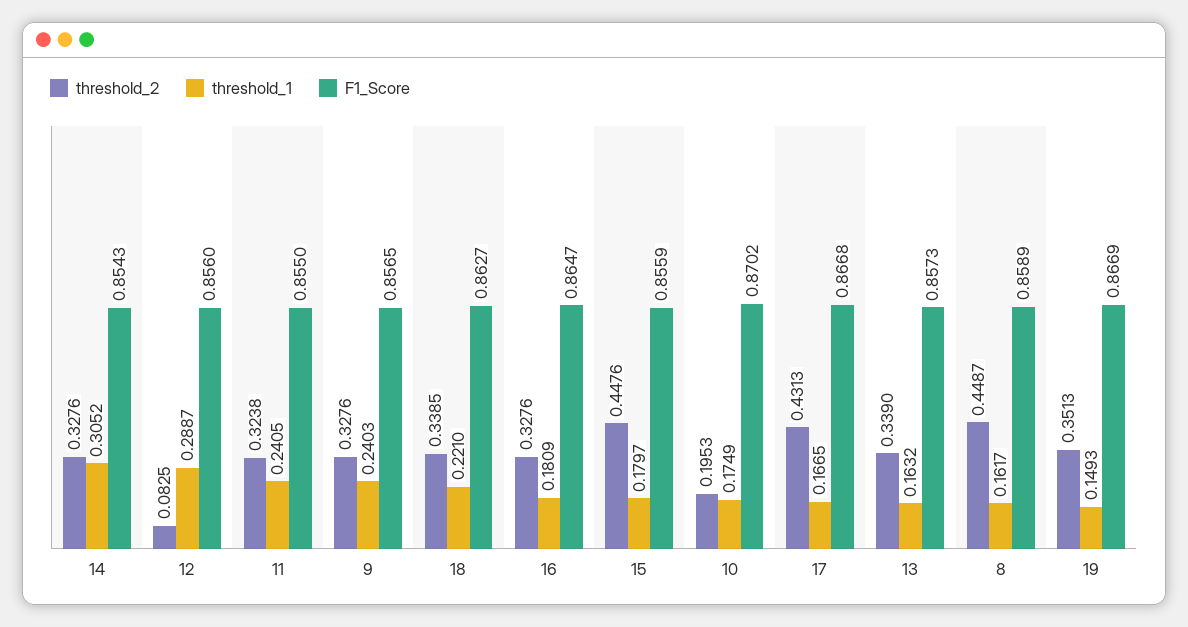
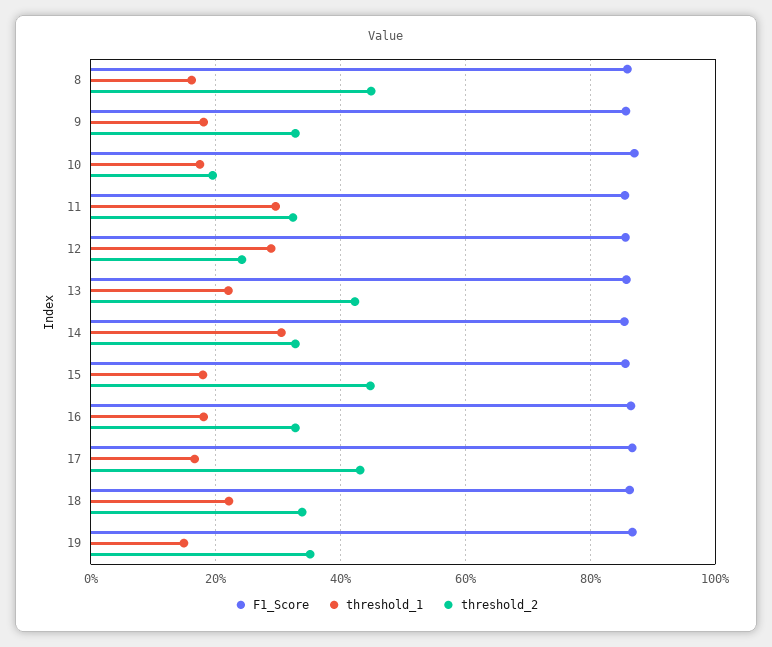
threshold_2, 12: 0.0825 -> 0.24
threshold_1, 11: 0.2405 -> 0.3
threshold_1, 9: 0.2403 -> 0.18
threshold_2, 13: 0.339 -> 0.42
threshold_1, 13: 0.1632 -> 0.22

